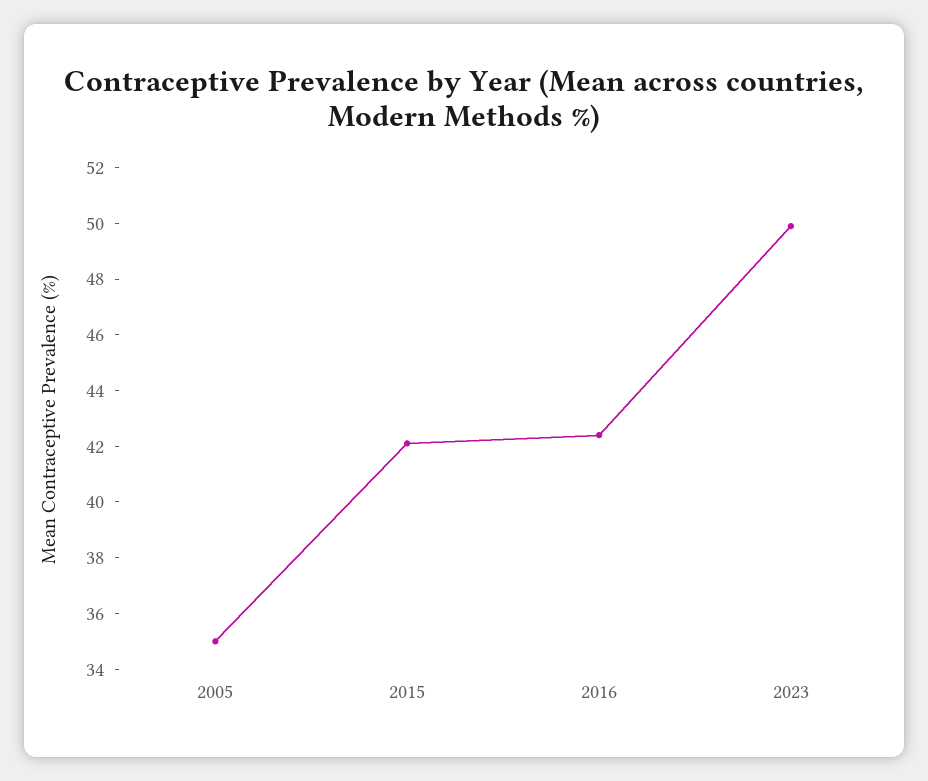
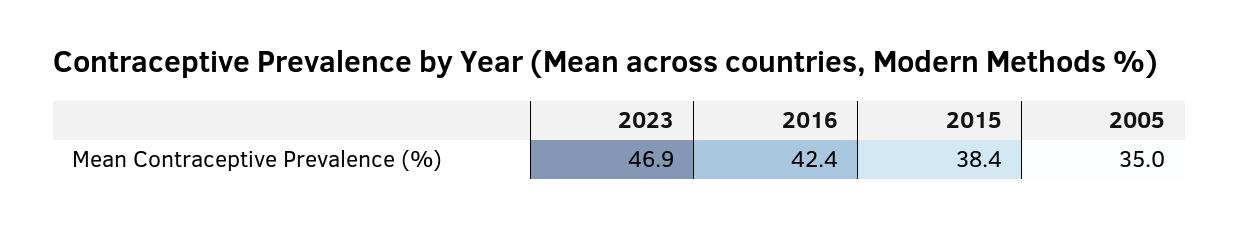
2015: 42 -> 38.4
2023: 50 -> 46.9

